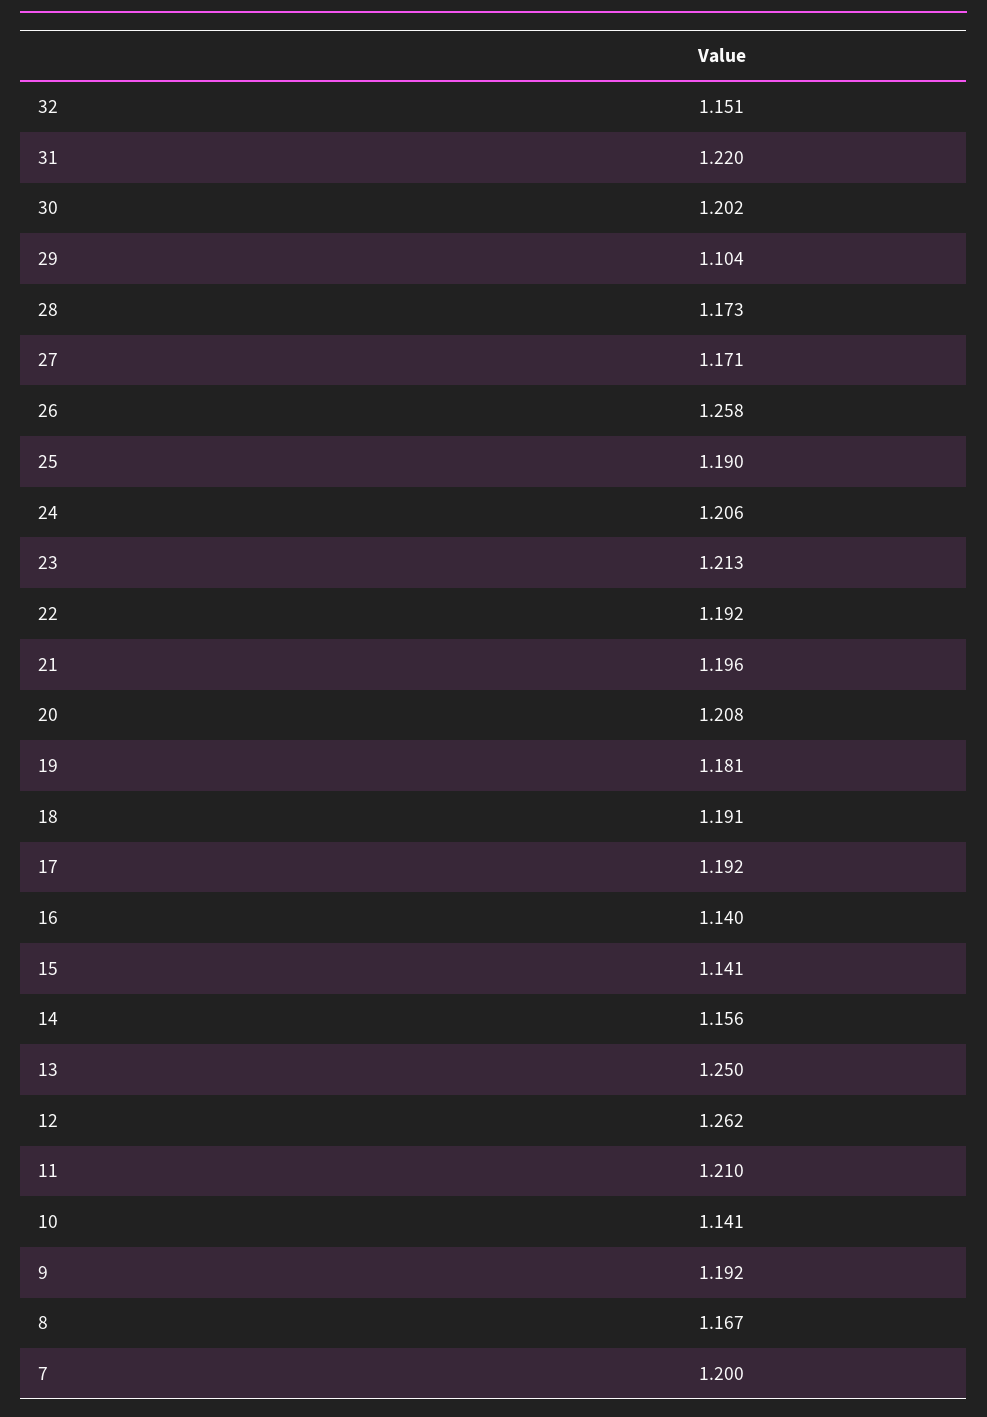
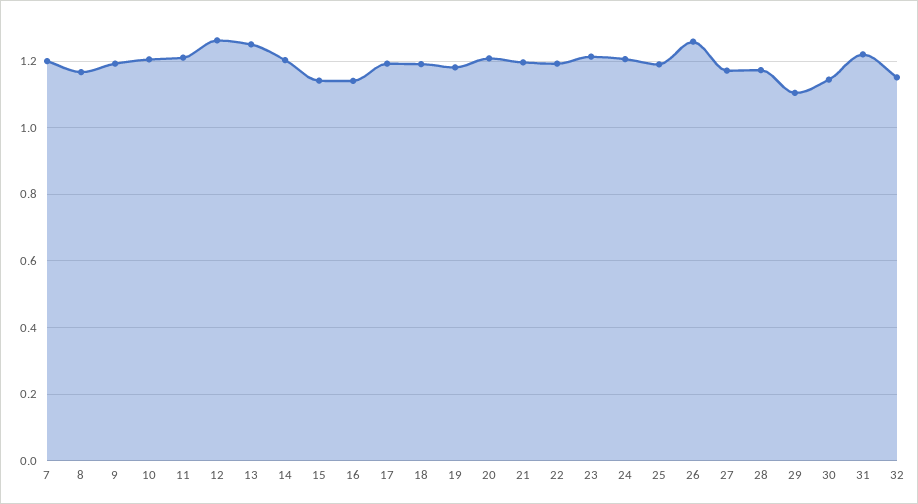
30: 1.202 -> 1.14
14: 1.156 -> 1.2
10: 1.141 -> 1.2

